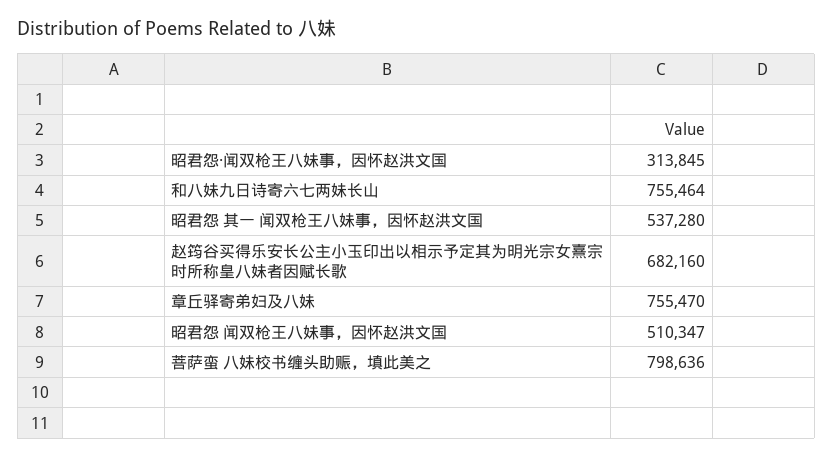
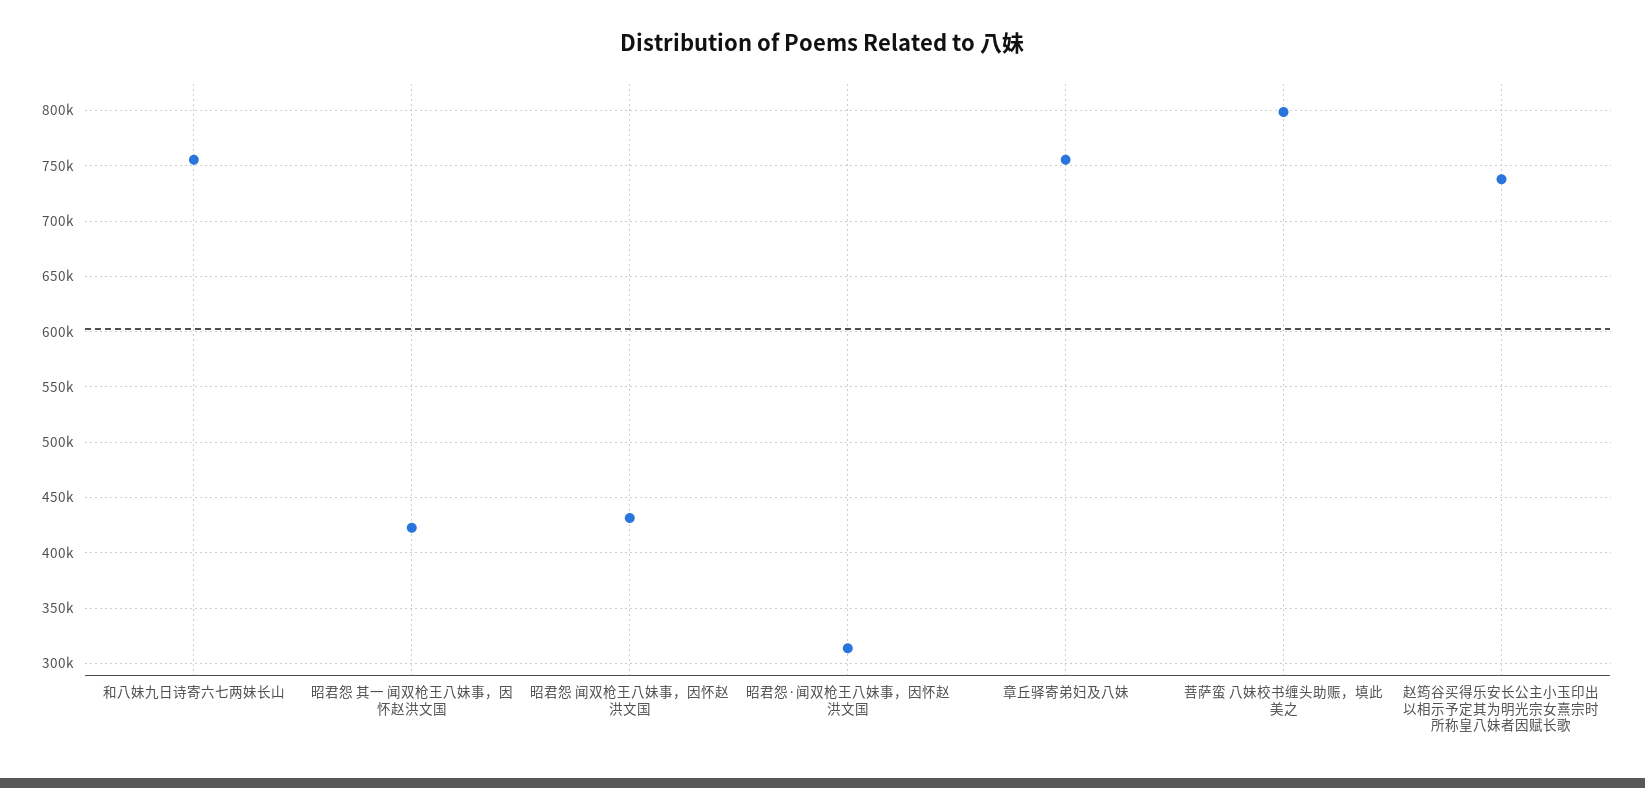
昭君怨 其一 闻双枪王八妹事，因怀赵洪文国: 537280 -> 420000
赵筠谷买得乐安长公主小玉印出以相示予定其为明光宗女熹宗时所称皇八妹者因赋长歌: 682160 -> 740000
昭君怨 闻双枪王八妹事，因怀赵洪文国: 510347 -> 430000

